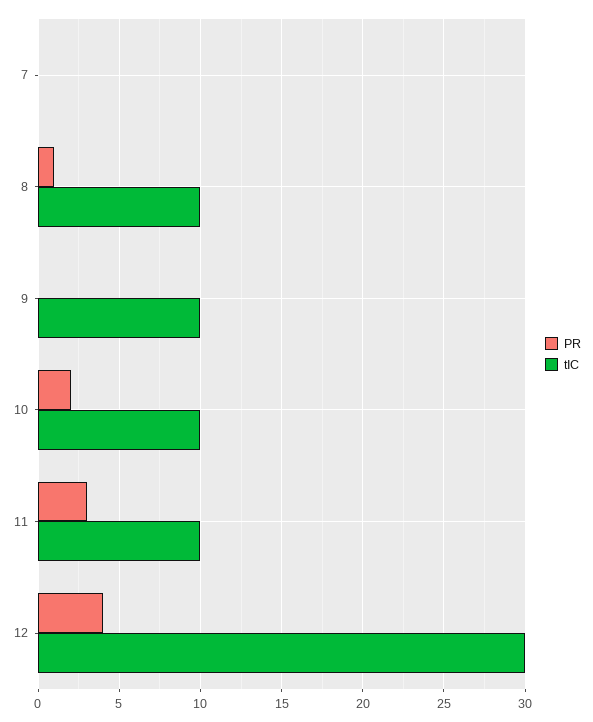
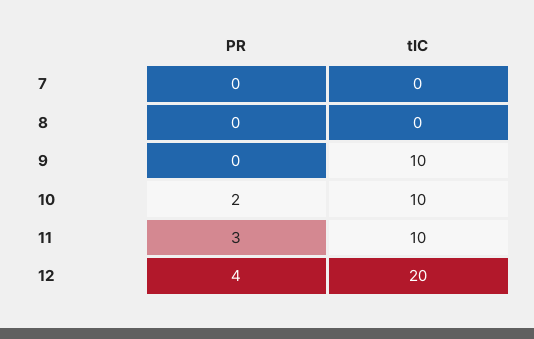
PR, 8: 1 -> 0
tIC, 8: 10 -> 0
tIC, 12: 30 -> 20

